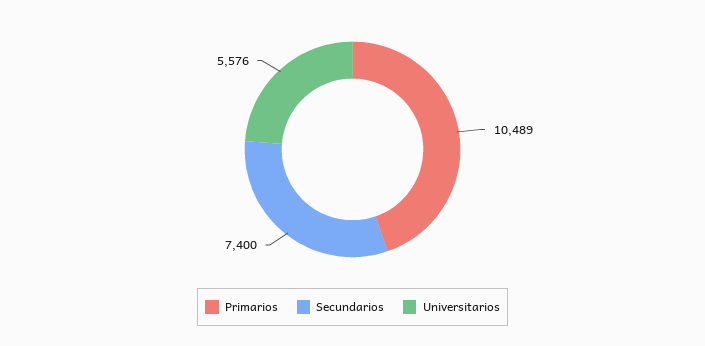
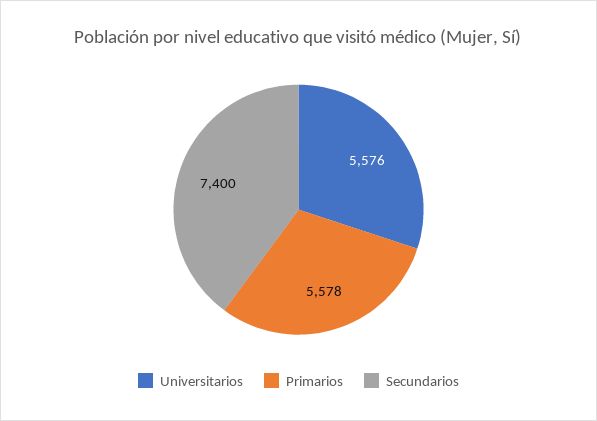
Primarios: 10489 -> 5578

